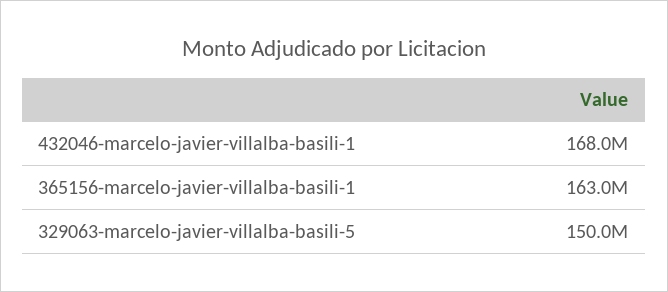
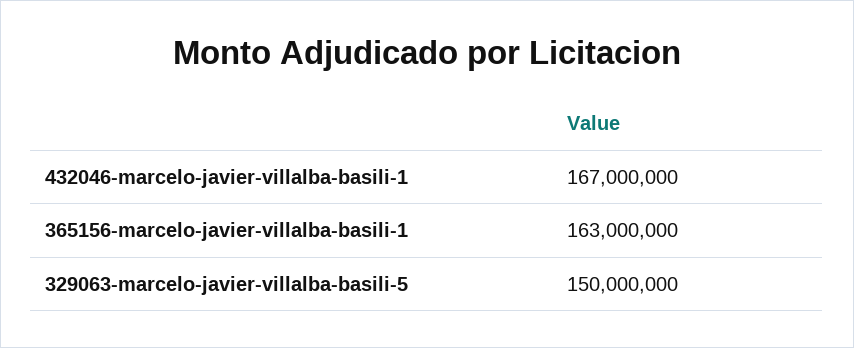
432046-marcelo-javier-villalba-basili-1: 168000000 -> 167000000

